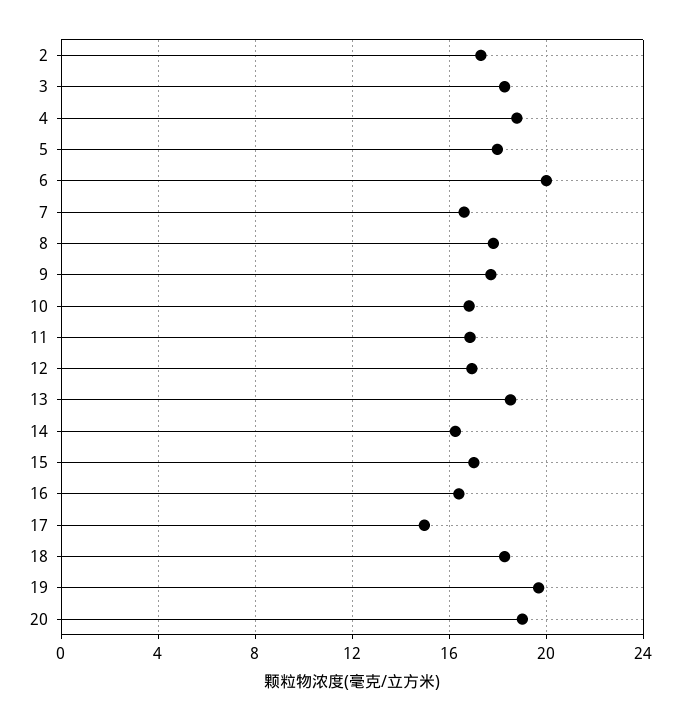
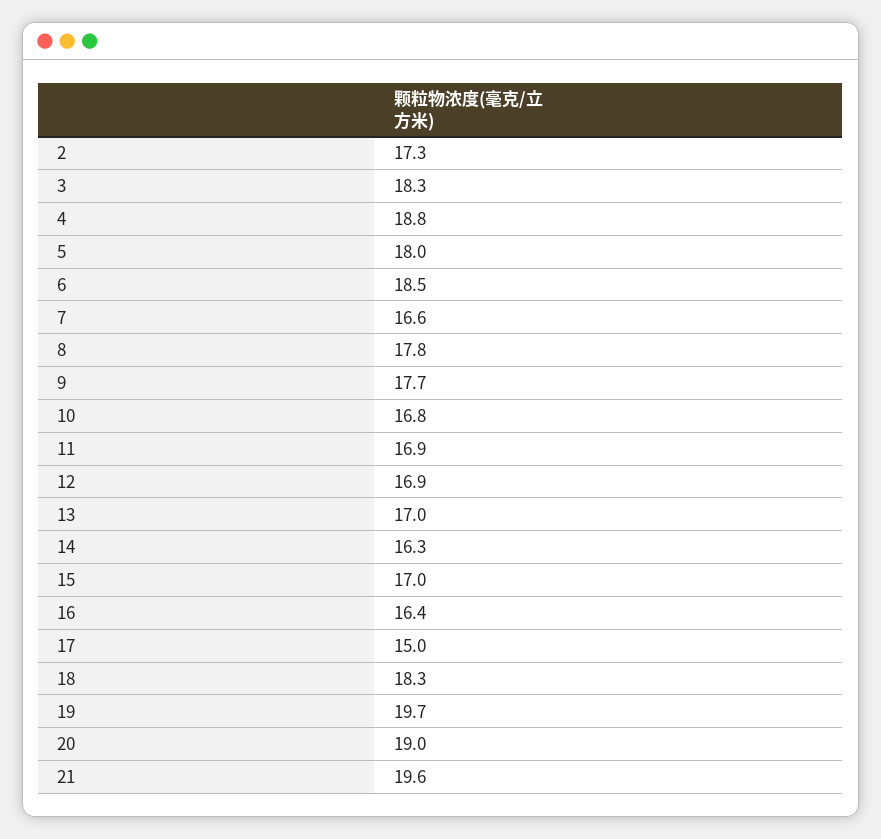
6: 20 -> 18.5
13: 18.5 -> 17
21: none -> 19.6

